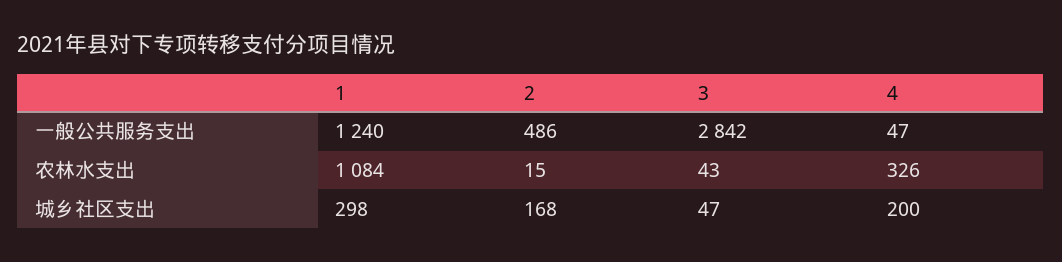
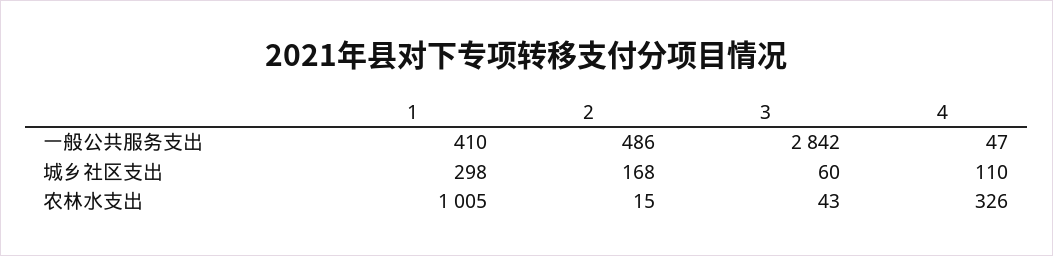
1, 一般公共服务支出: 1240 -> 410
1, 农林水支出: 1084 -> 1005
3, 城乡社区支出: 47 -> 60
4, 城乡社区支出: 200 -> 110

